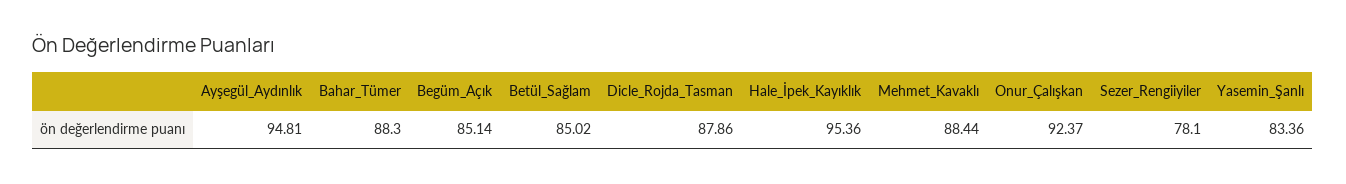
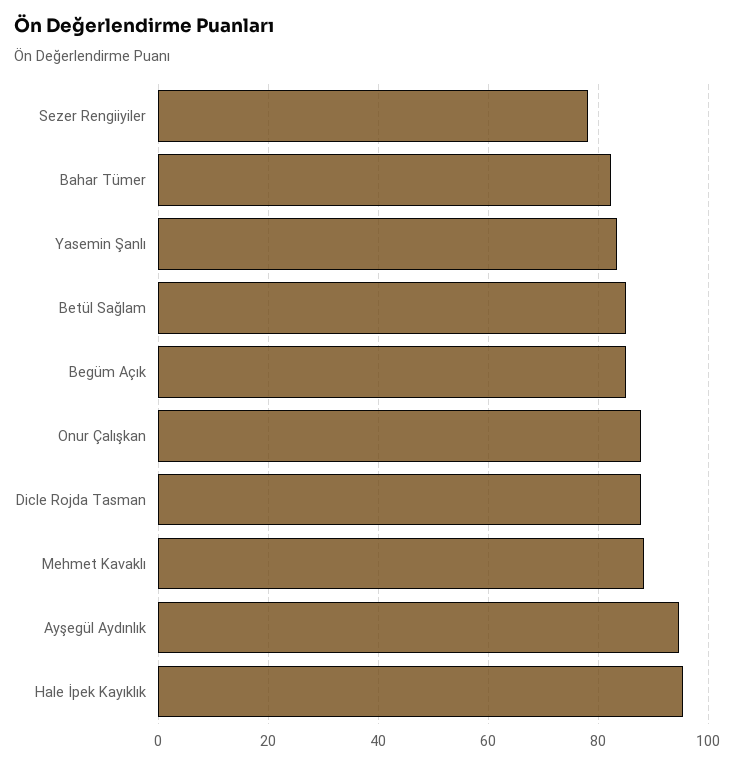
Bahar_Tümer: 88.3 -> 82
Onur_Çalışkan: 92.37 -> 88

